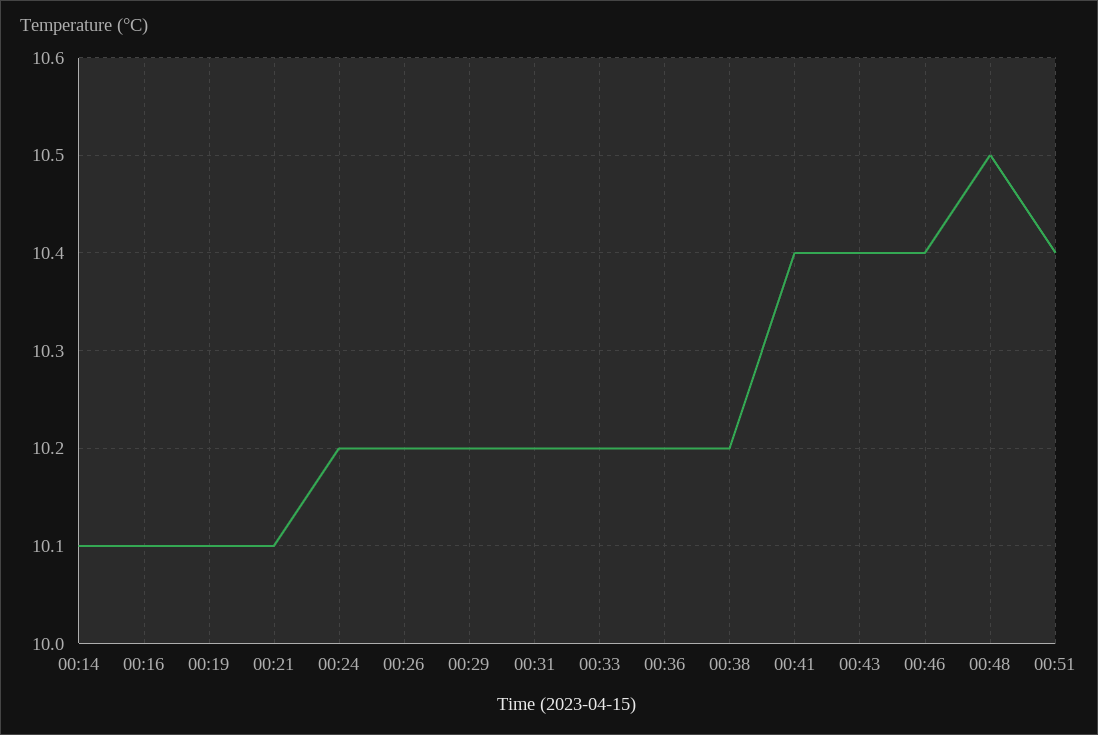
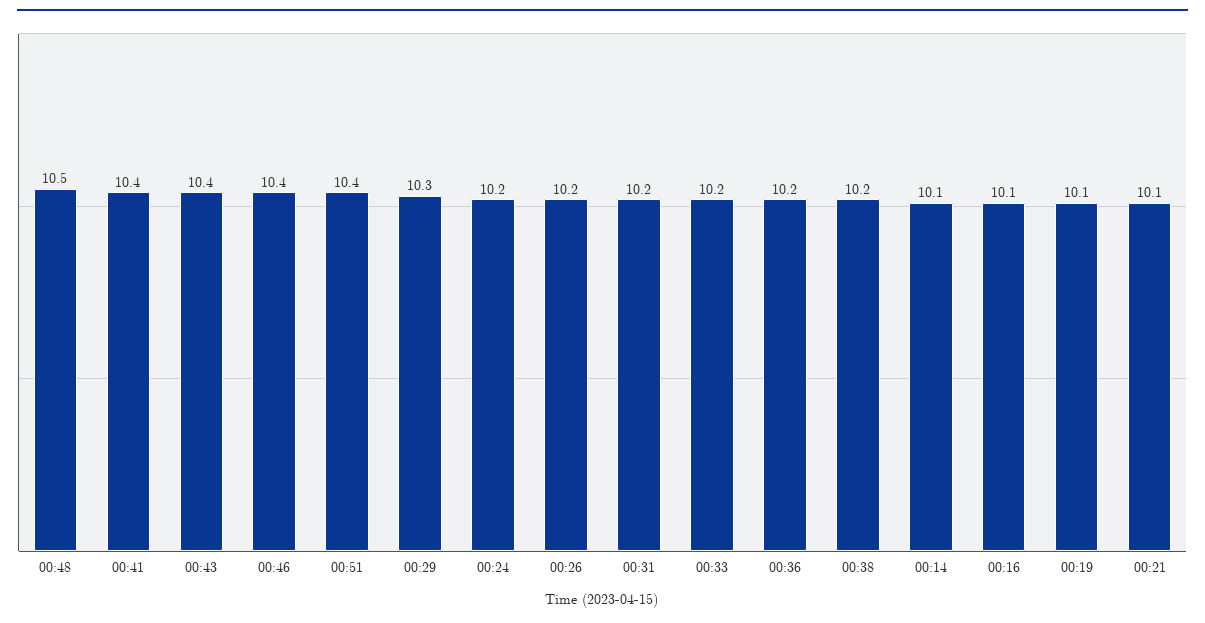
00:29: 10.2 -> 10.3

